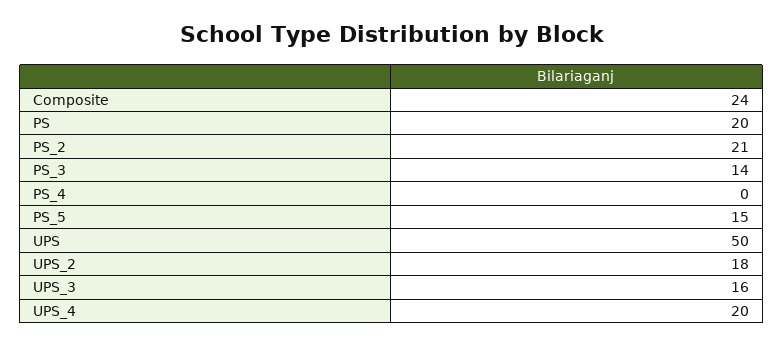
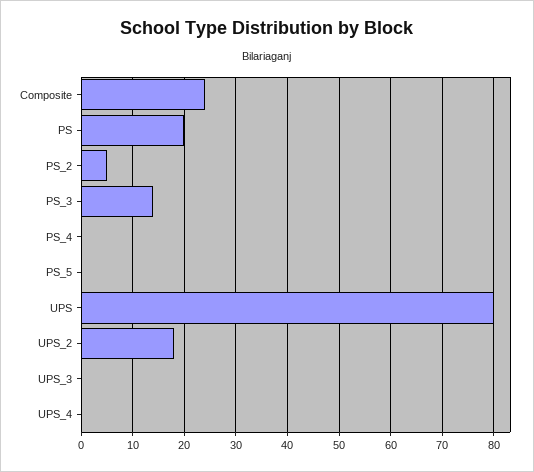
PS_2: 21 -> 5
PS_5: 15 -> 0
UPS: 50 -> 80
UPS_3: 16 -> 0
UPS_4: 20 -> 0

